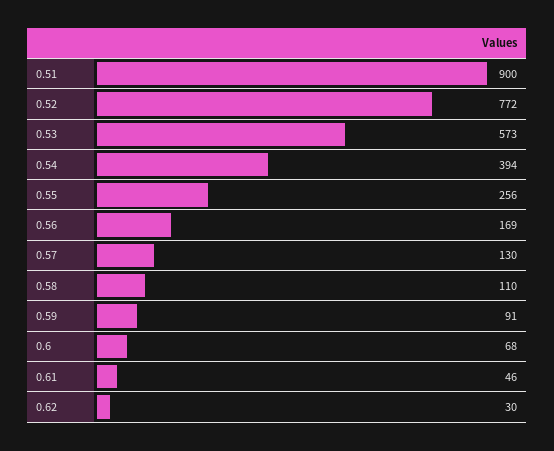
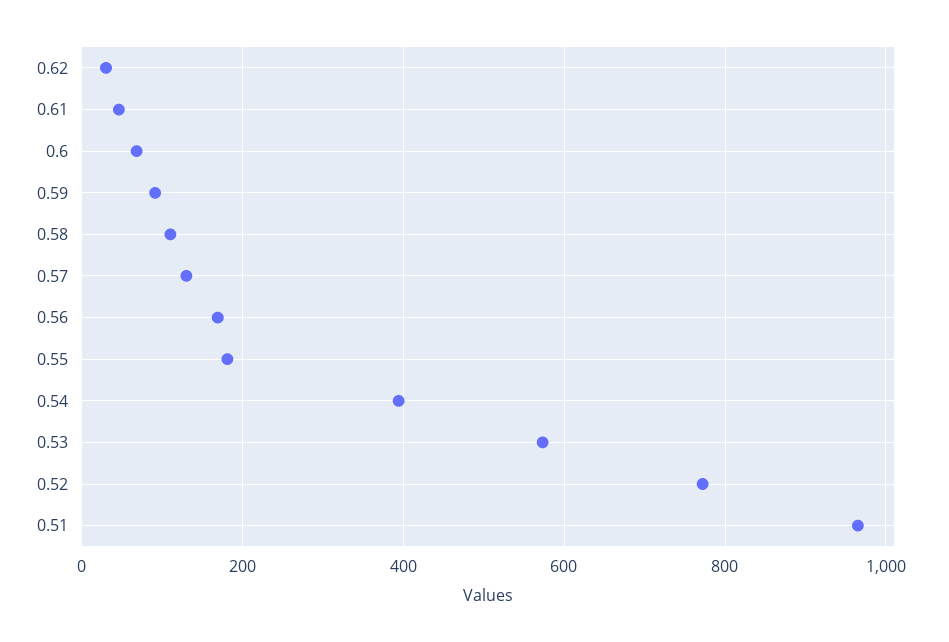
0.51: 900 -> 960
0.55: 256 -> 180

